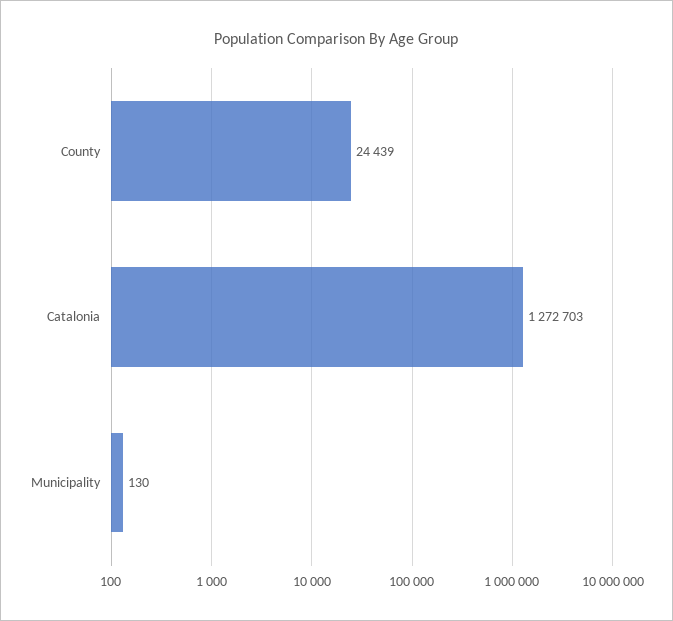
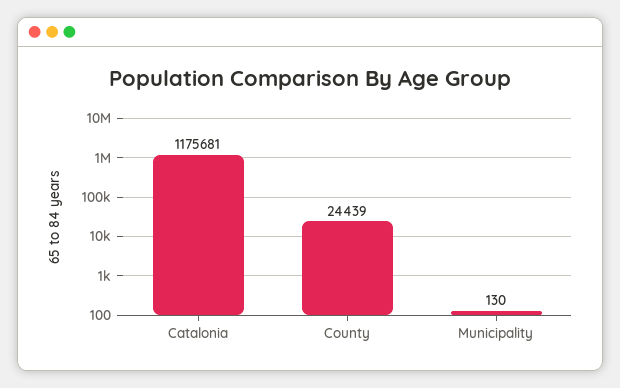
Catalonia: 1272703 -> 1175681

